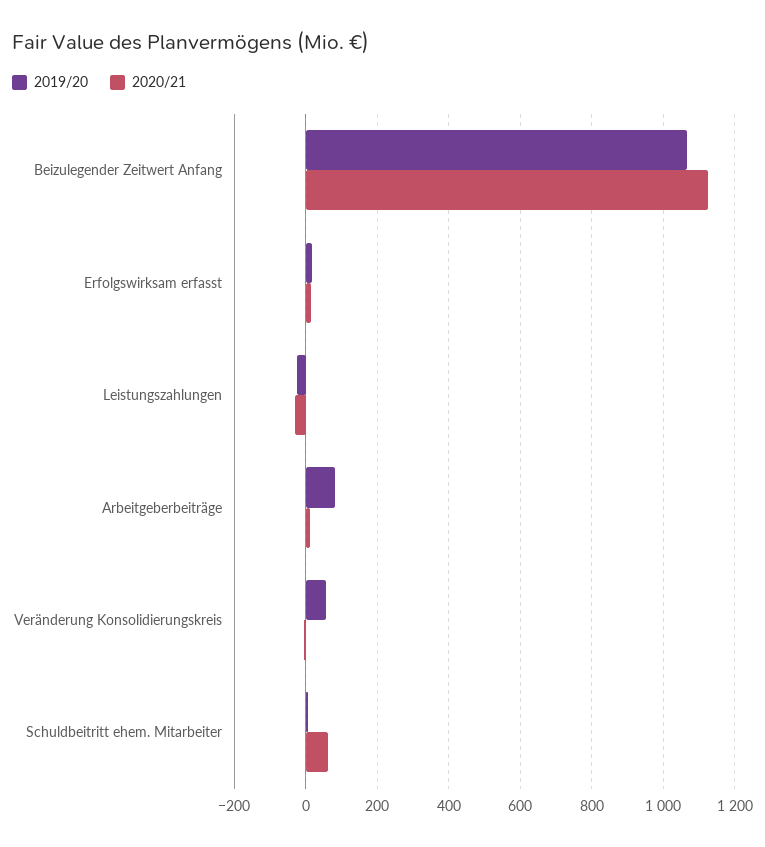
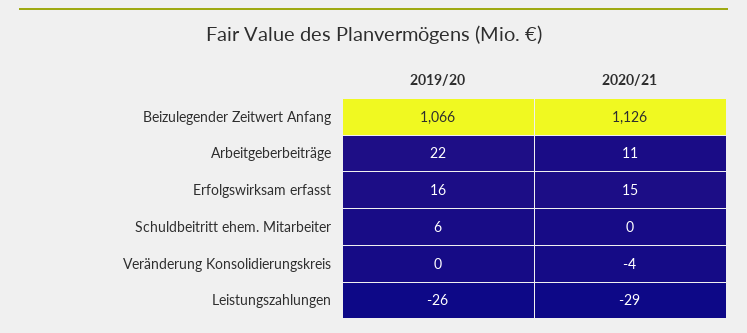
2019/20, Arbeitgeberbeiträge: 80 -> 22
2019/20, Veränderung Konsolidierungskreis: 60 -> 0
2020/21, Schuldbeitritt ehem. Mitarbeiter: 60 -> 0

